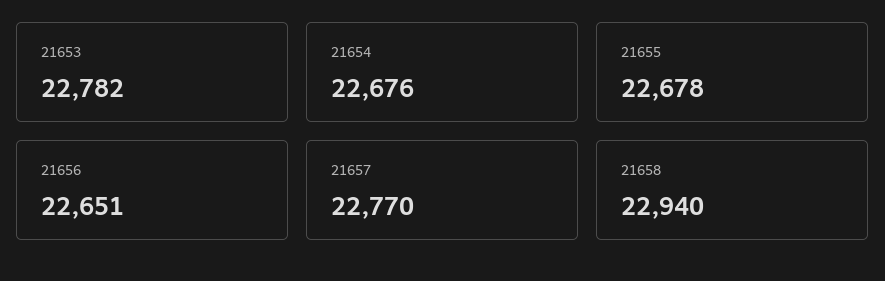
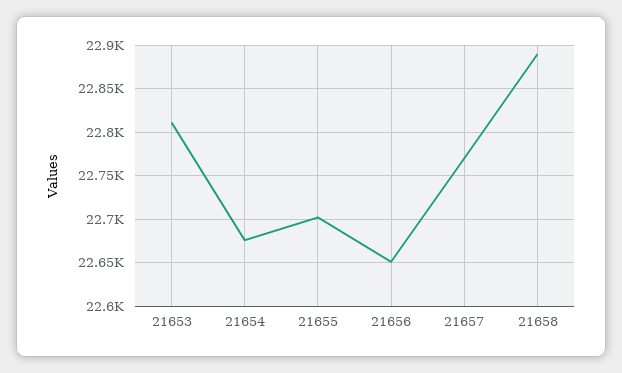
21653: 22782 -> 22810
21655: 22678 -> 22700
21658: 22940 -> 22890

